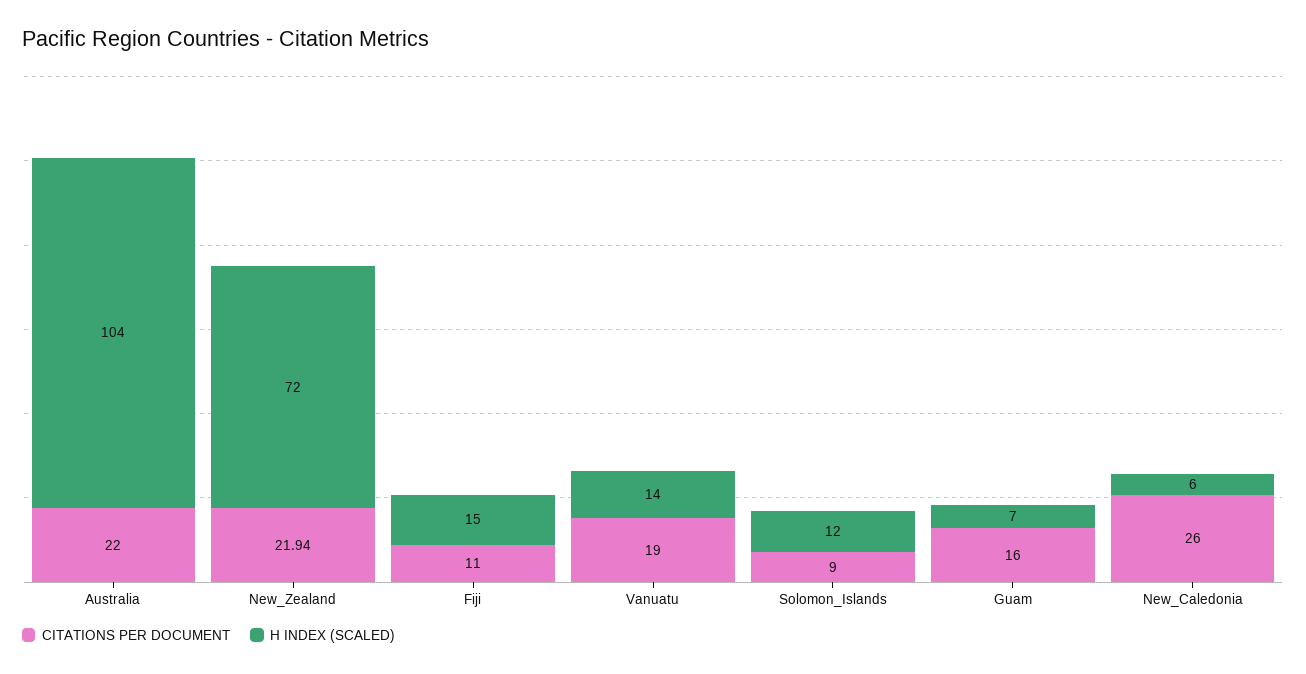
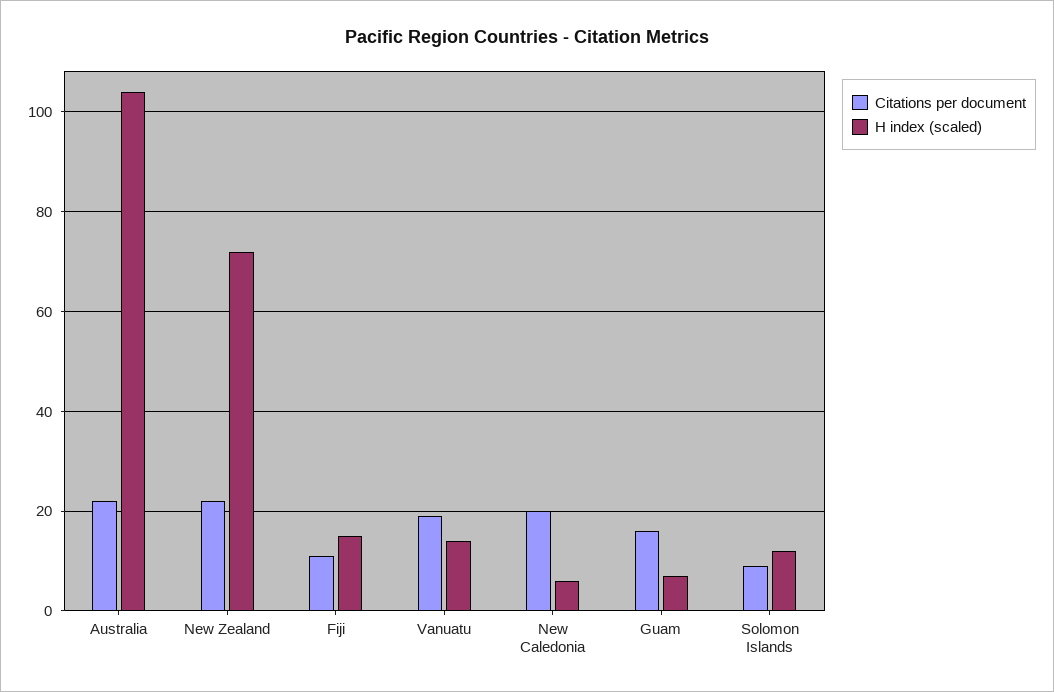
CITATIONS PER DOCUMENT, New_Caledonia: 26 -> 20

